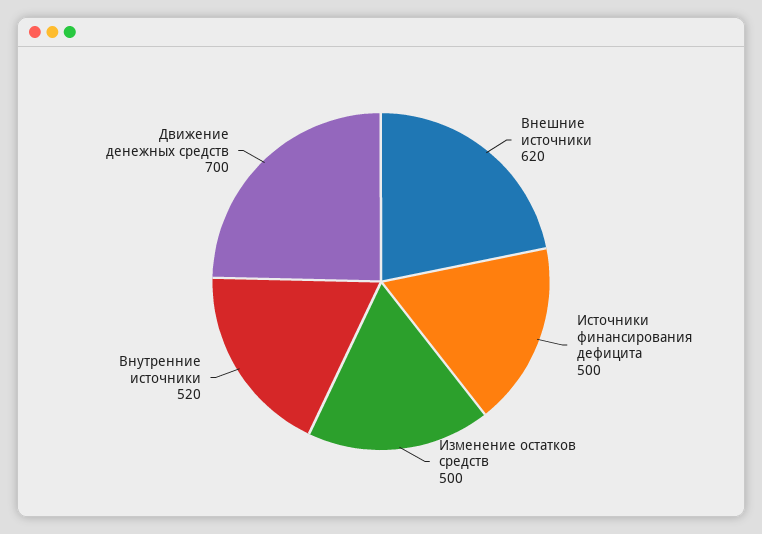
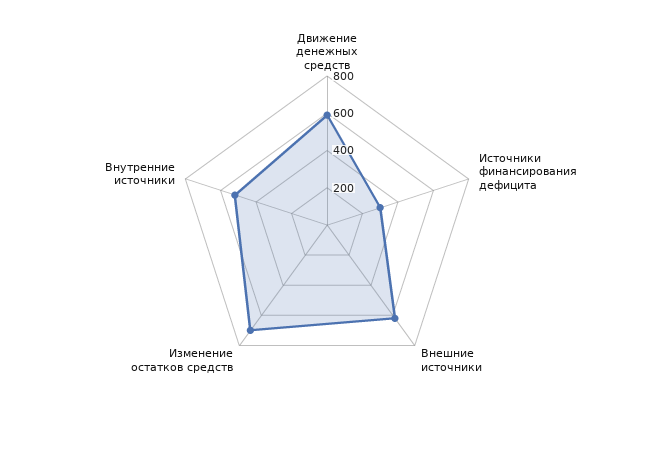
Источники финансирования дефицита: 500 -> 300
Изменение остатков средств: 500 -> 700
Движение денежных средств: 700 -> 600

